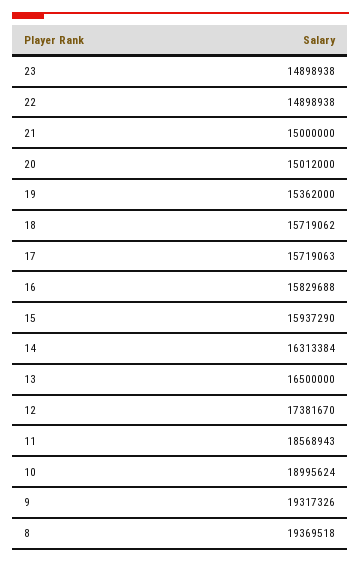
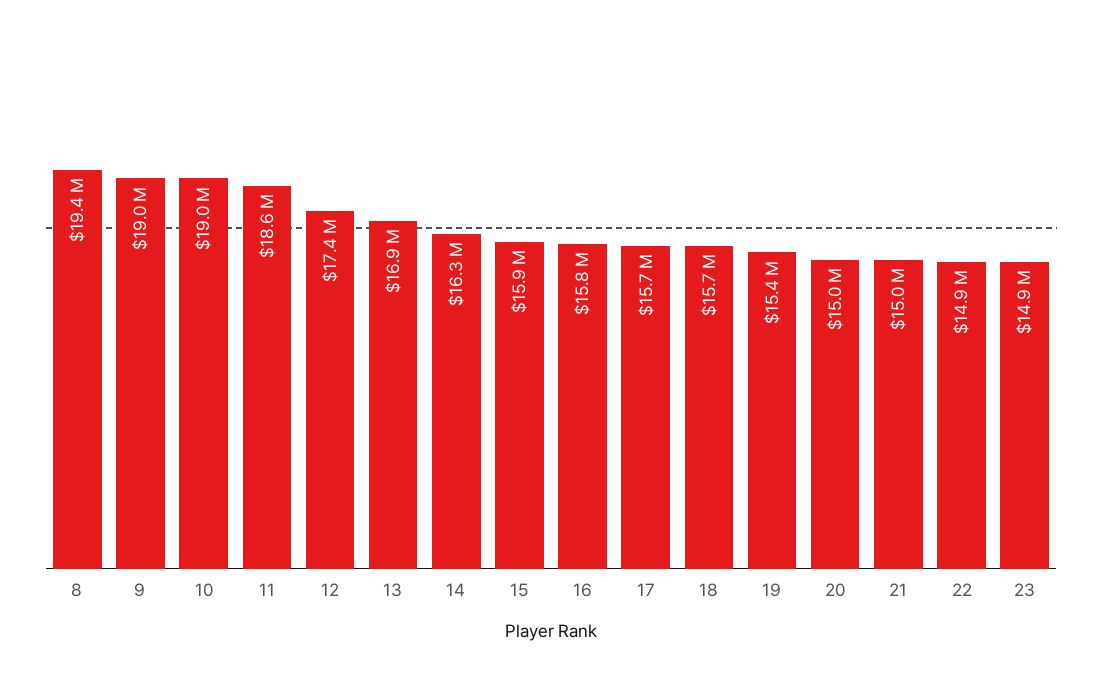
13: 16500000 -> 16900000
9: 19317326 -> 19000000

